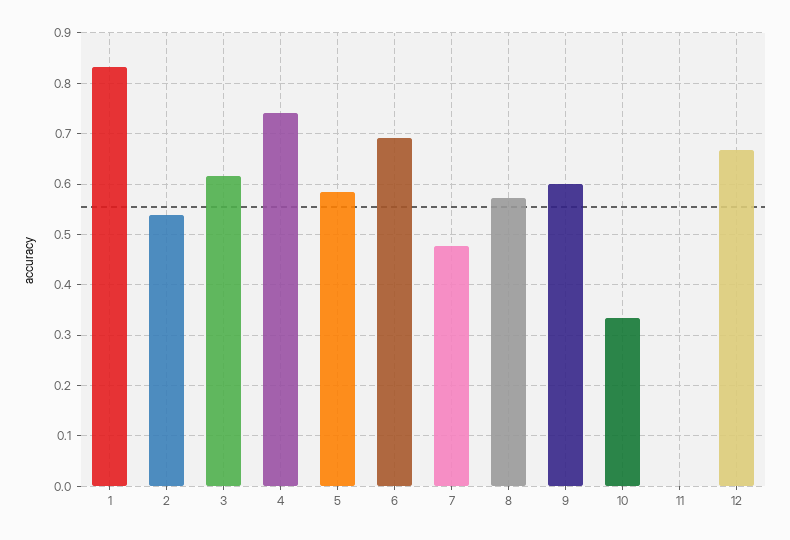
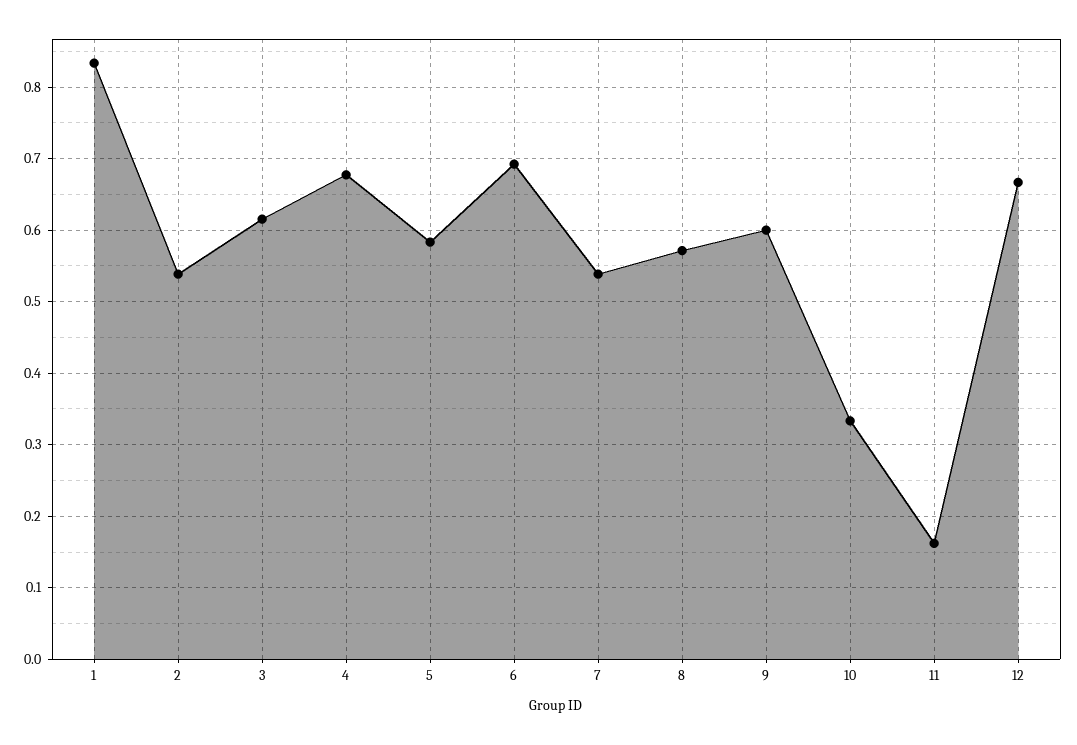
4: 0.74 -> 0.68
7: 0.48 -> 0.54
11: 0 -> 0.16

